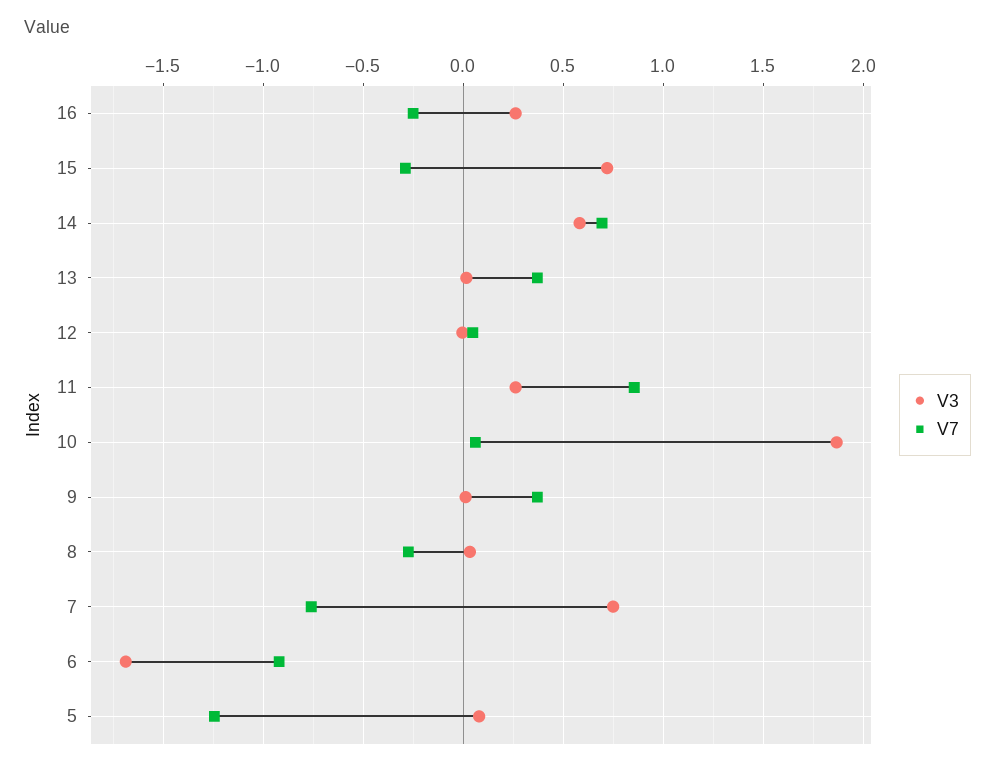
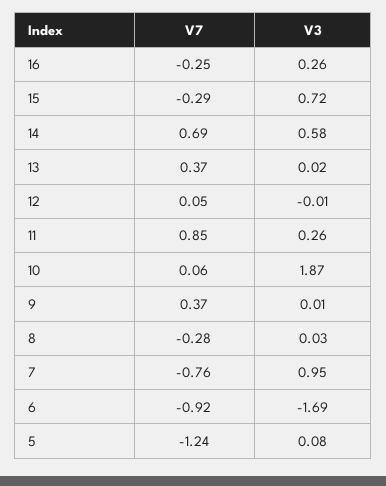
V3, 7: 0.75 -> 0.95

